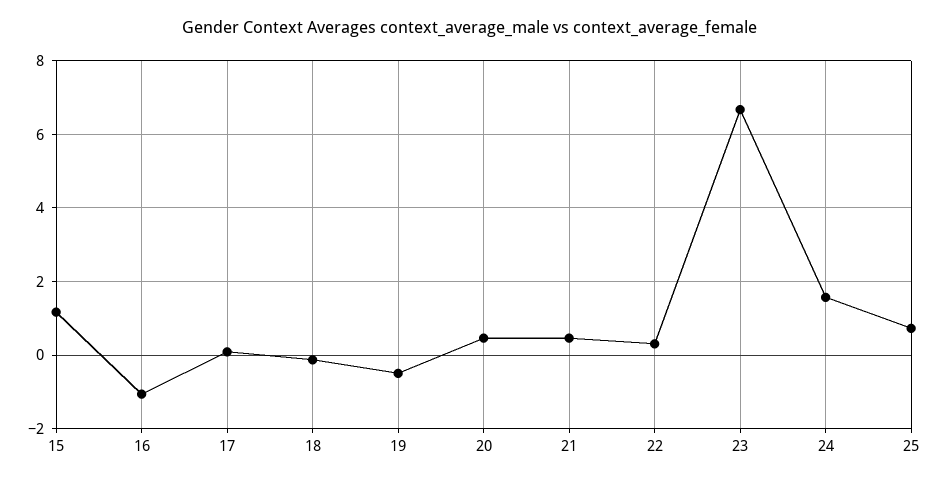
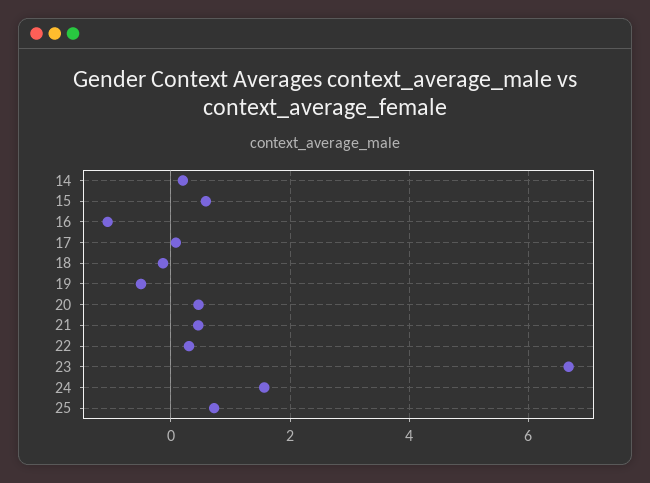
15: 1.2 -> 0.6
14: none -> 0.2

